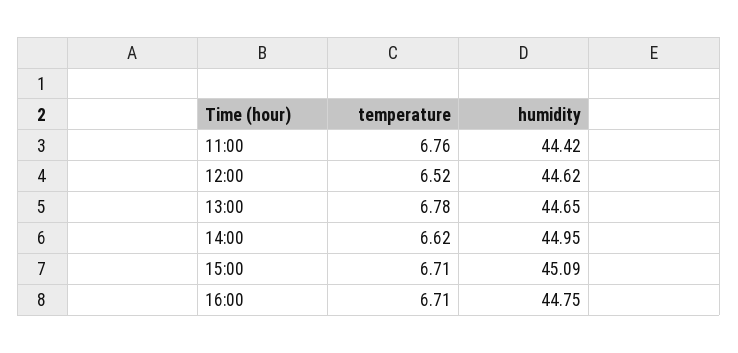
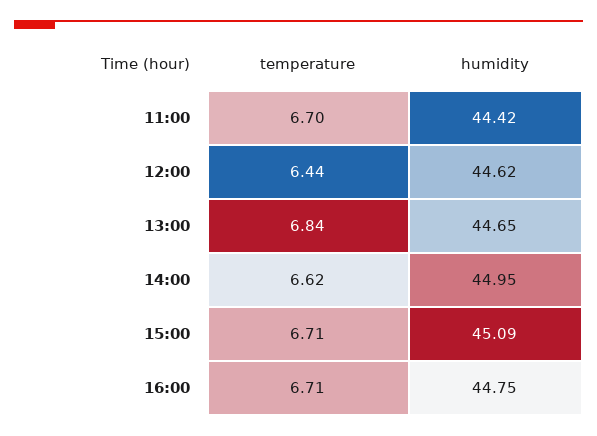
temperature, 11:00: 6.76 -> 6.7
temperature, 12:00: 6.52 -> 6.44
temperature, 13:00: 6.78 -> 6.84

